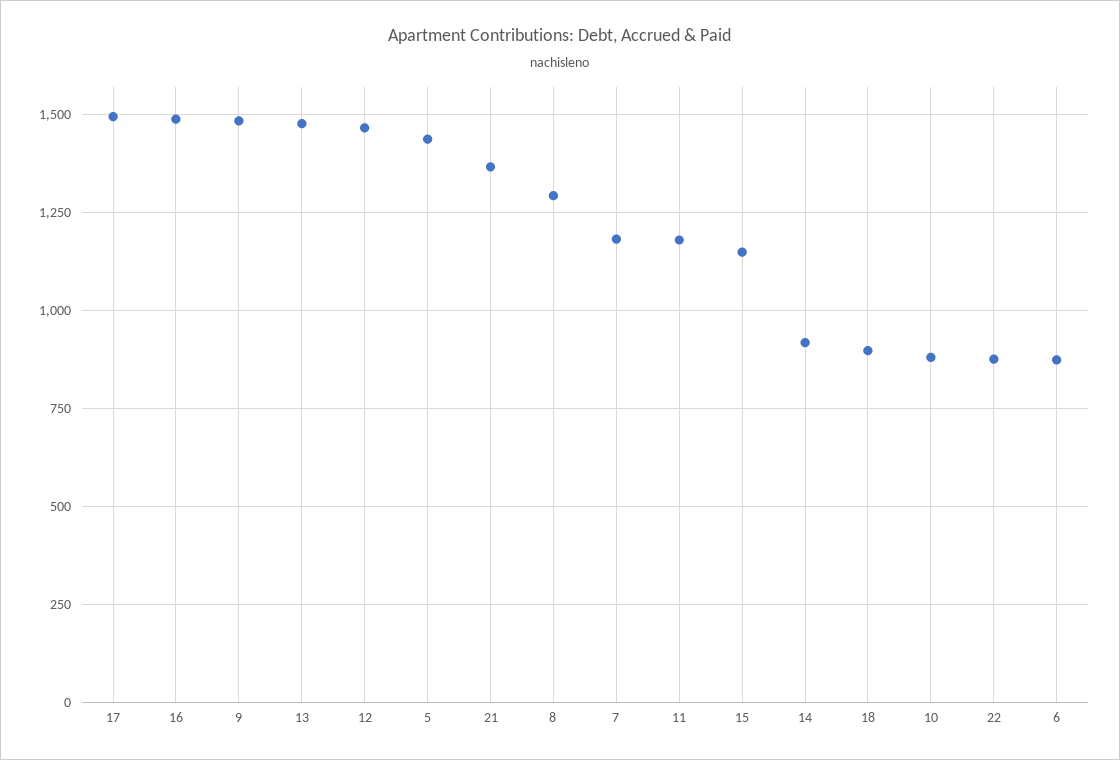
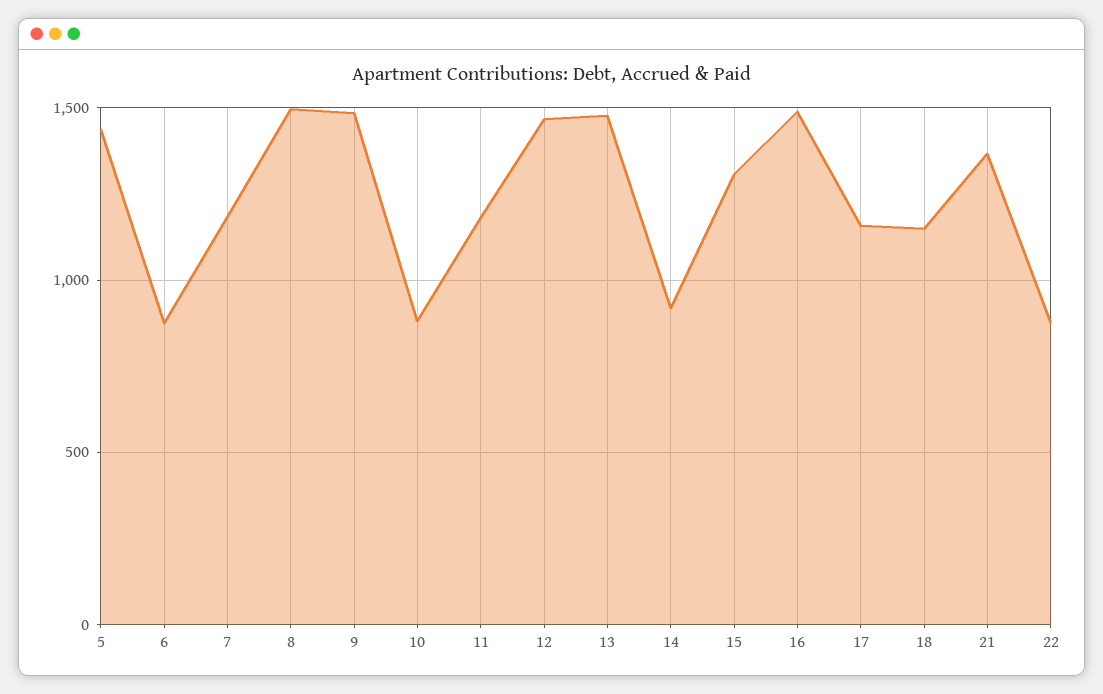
17: 1500 -> 1150
8: 1300 -> 1500
15: 1150 -> 1300
18: 900 -> 1150

